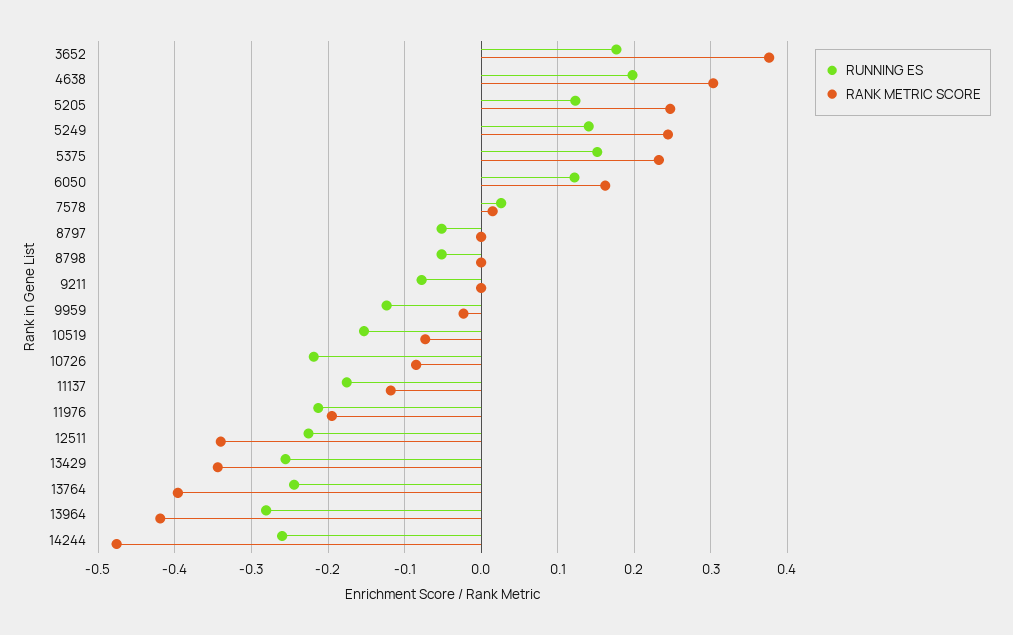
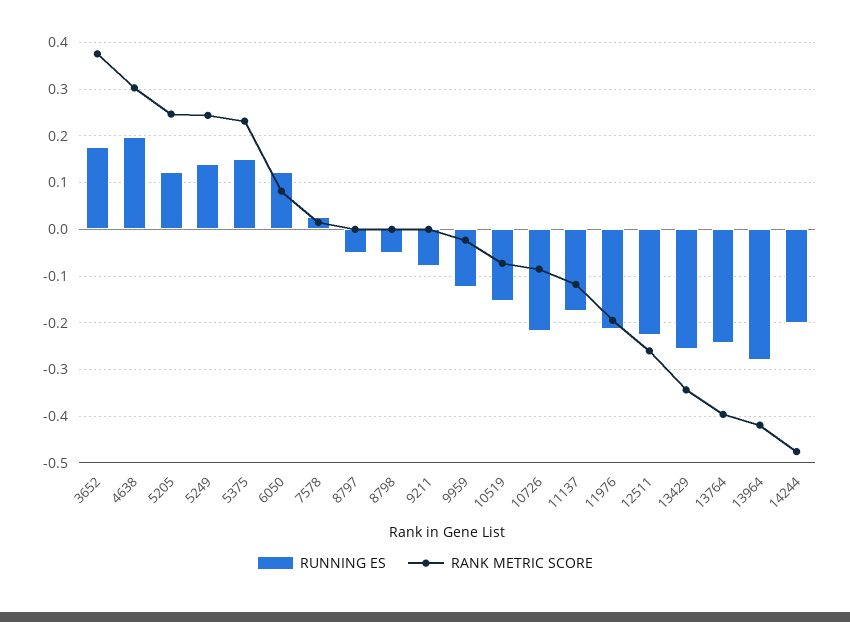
RANK METRIC SCORE, 6050: 0.16 -> 0.08
RANK METRIC SCORE, 12511: -0.34 -> -0.26
RUNNING ES, 14244: -0.26 -> -0.2

